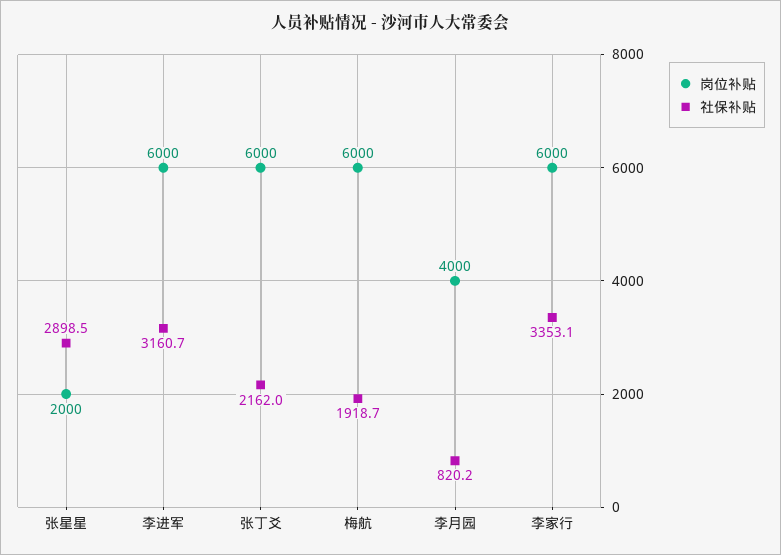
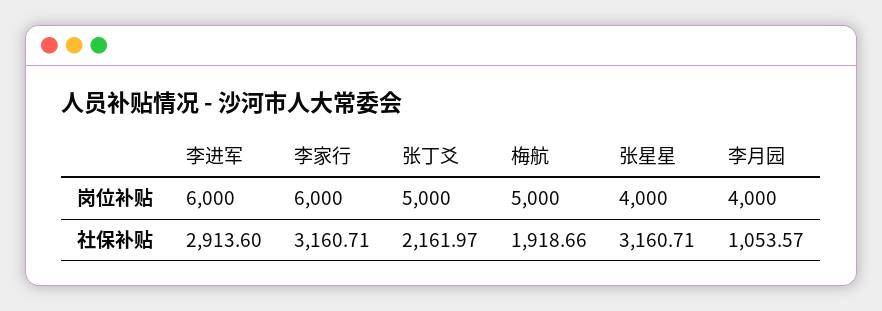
岗位补贴, 张星星: 2000 -> 4000
社保补贴, 张星星: 2898.5 -> 3160.71
社保补贴, 李进军: 3160.7 -> 2913.6
岗位补贴, 张丁爻: 6000 -> 5000
岗位补贴, 梅航: 6000 -> 5000
社保补贴, 李月园: 820.2 -> 1053.57
社保补贴, 李家行: 3353.1 -> 3160.71

